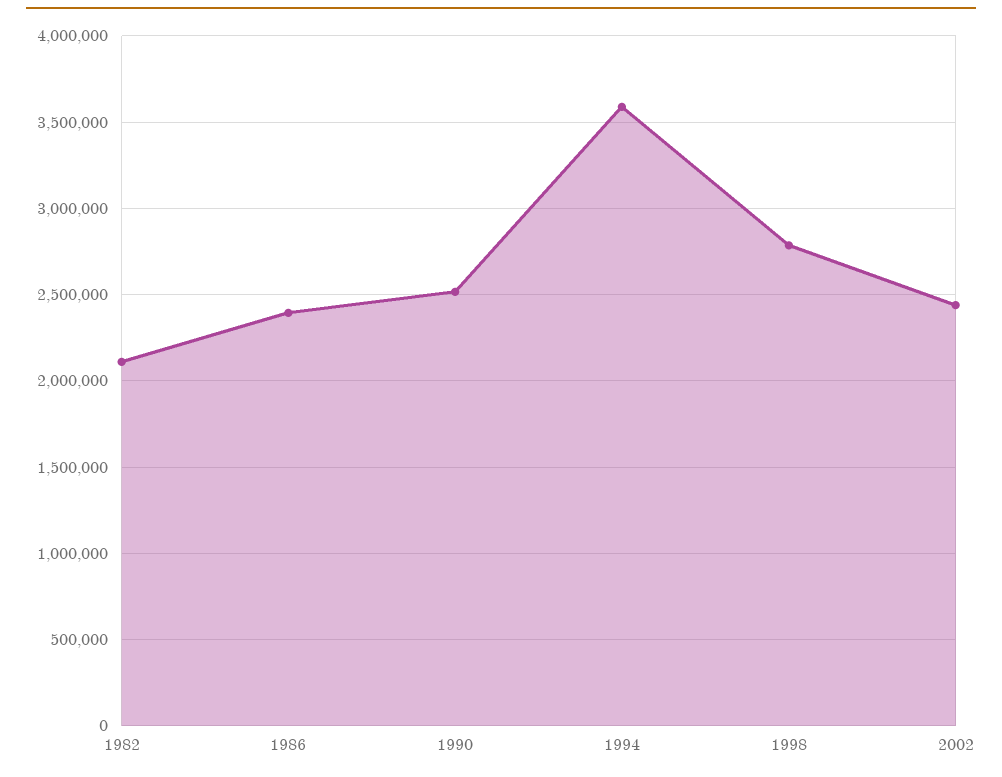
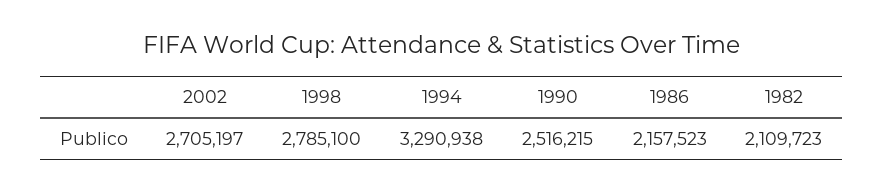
1986: 2400000 -> 2157523
1994: 3600000 -> 3290938
2002: 2450000 -> 2705197

